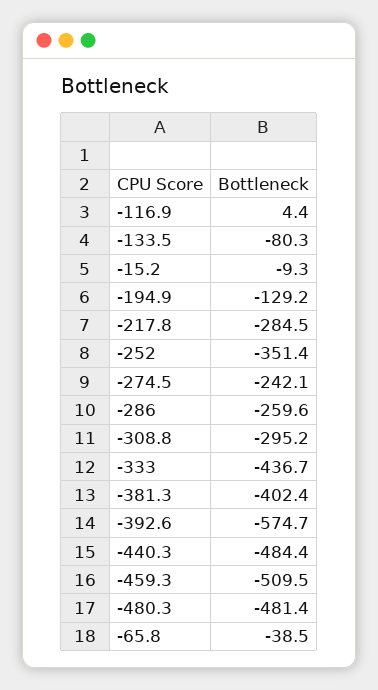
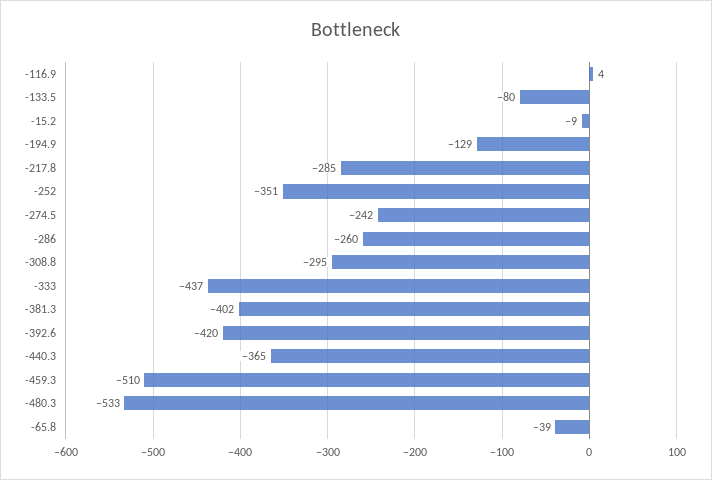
-392.6: -574.7 -> -420
-440.3: -484.4 -> -365
-480.3: -481.4 -> -533

